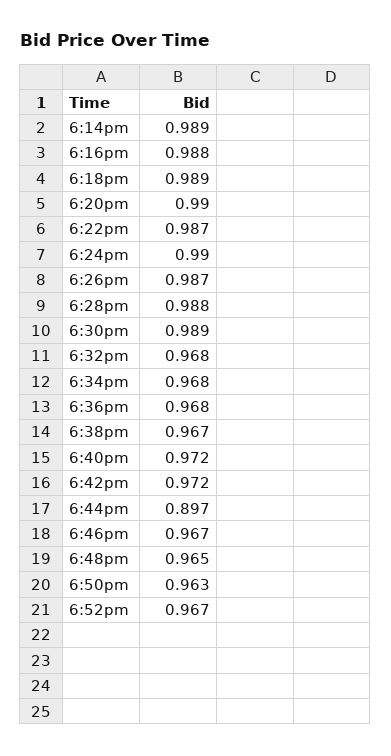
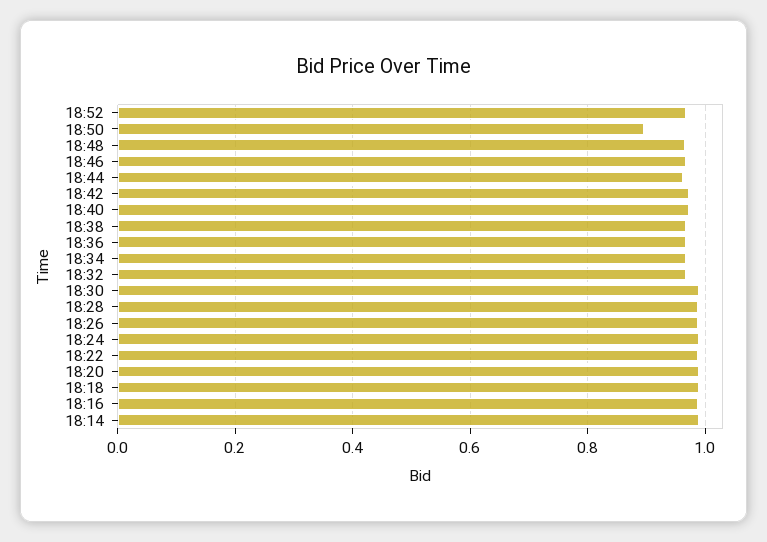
6:44pm: 0.897 -> 0.96
6:50pm: 0.963 -> 0.9

